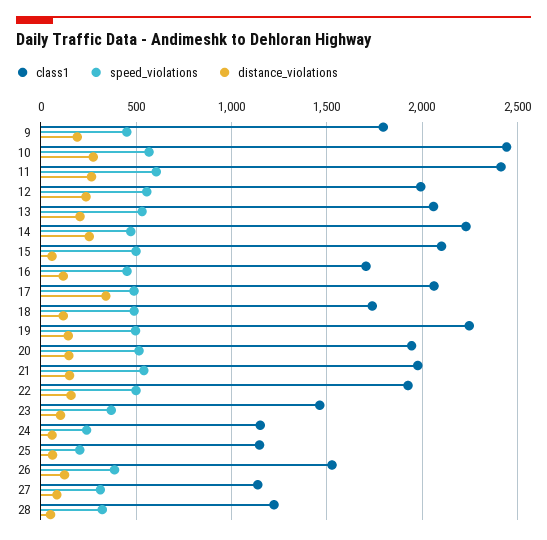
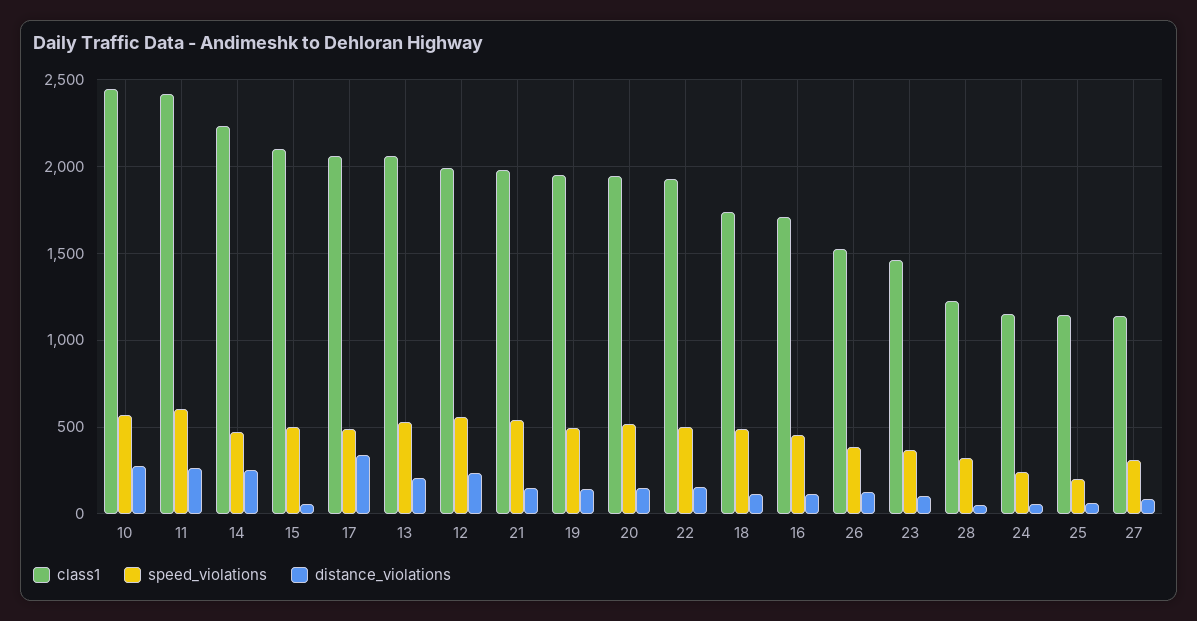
class1, 9: 1800 -> none
speed_violations, 9: 450 -> none
distance_violations, 9: 200 -> none
class1, 19: 2250 -> 1950

